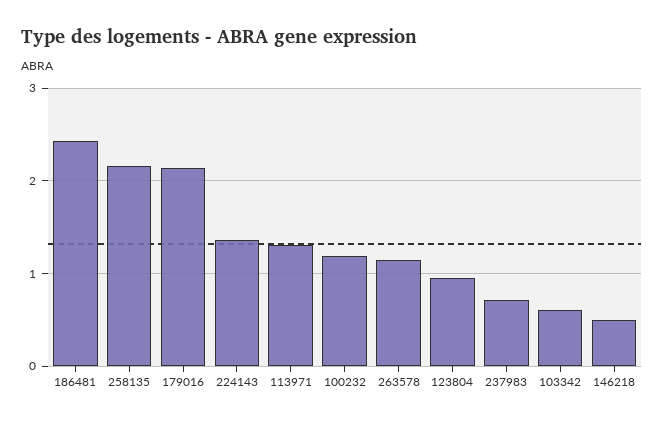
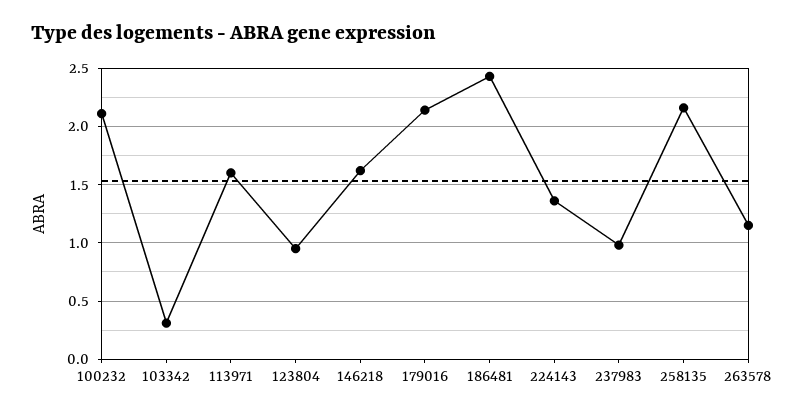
113971: 1.3 -> 1.6
100232: 1.2 -> 2.1
237983: 0.7 -> 1
103342: 0.6 -> 0.3
146218: 0.5 -> 1.6

